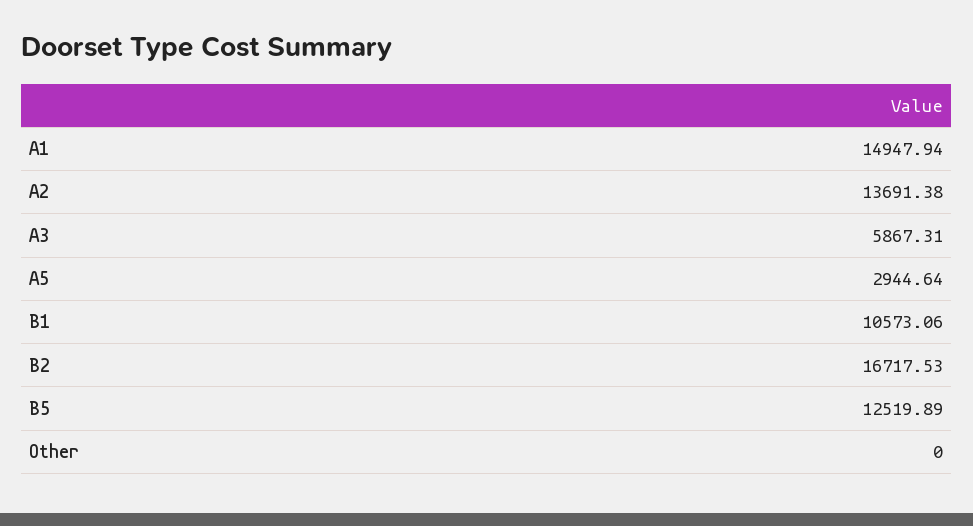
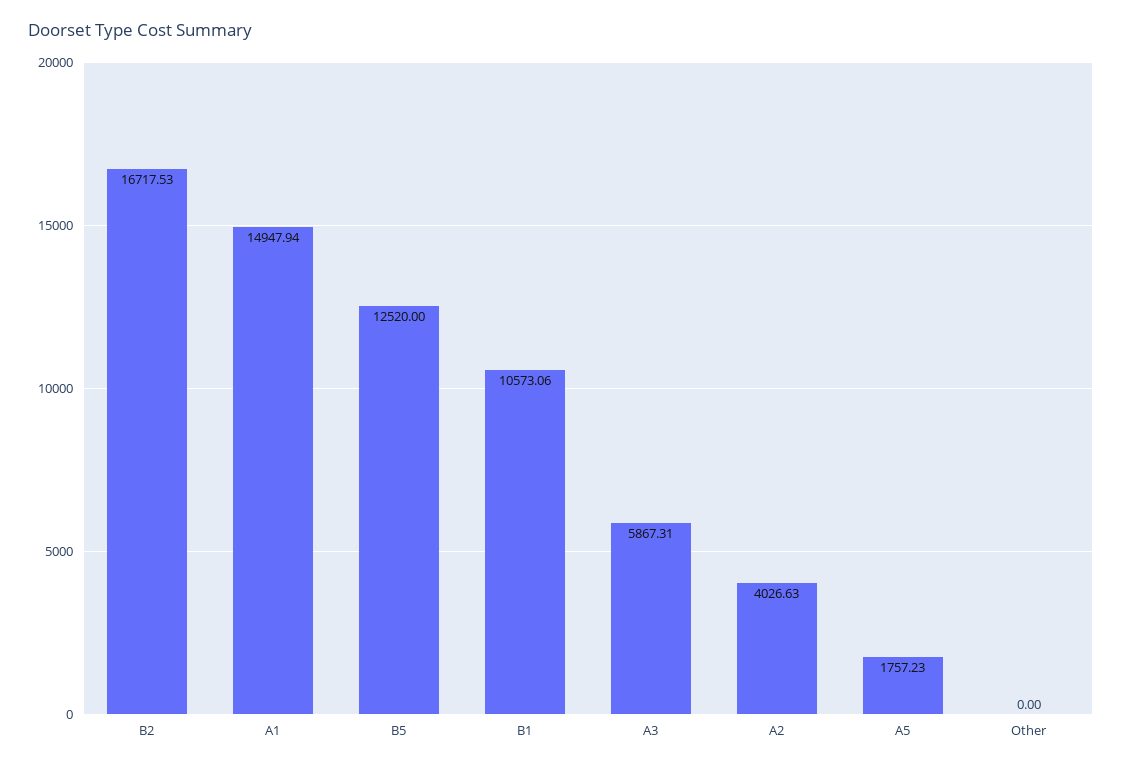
A2: 13691.38 -> 4026.63
A5: 2944.64 -> 1757.23
B5: 12519.89 -> 12520

